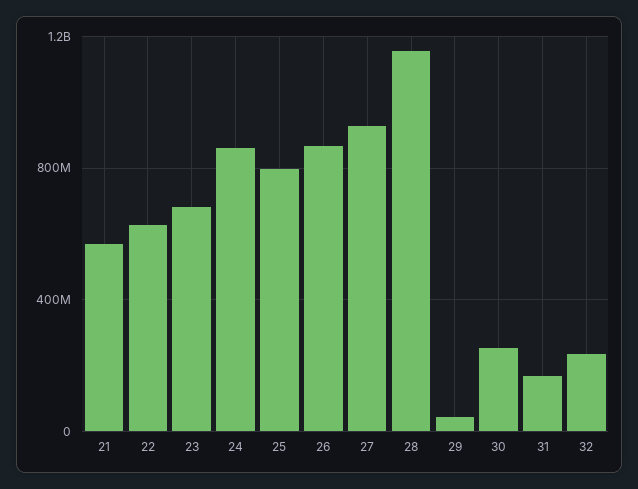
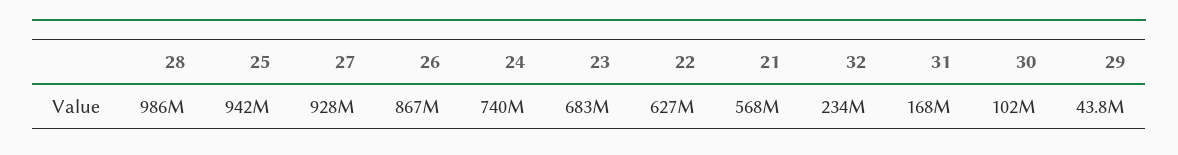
24: 850000000 -> 740000000
25: 800000000 -> 942000000
28: 1150000000 -> 986000000
30: 250000000 -> 102000000

